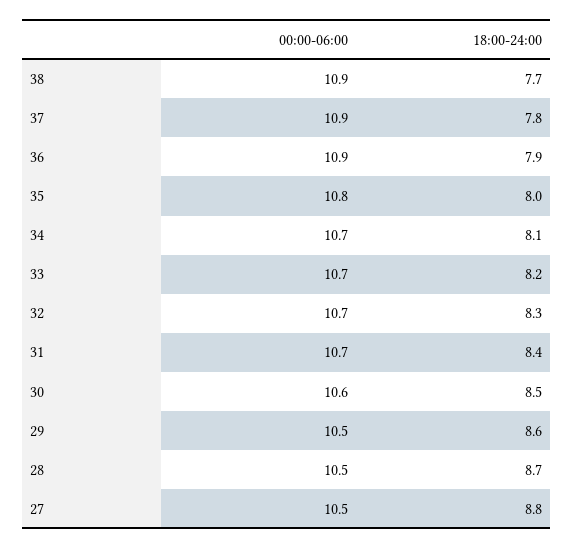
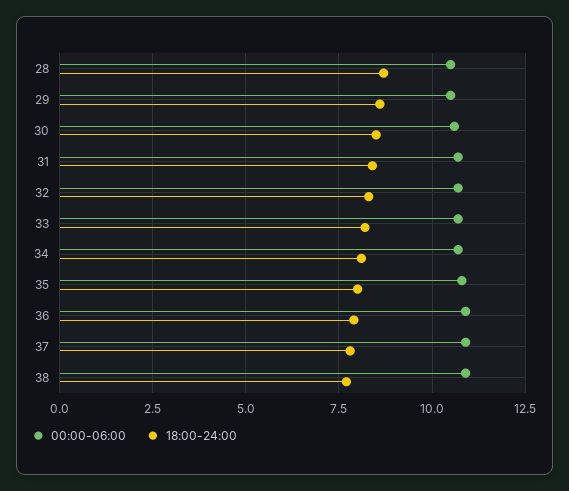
00:00-06:00, 27: 10.5 -> none
18:00-24:00, 27: 8.8 -> none

